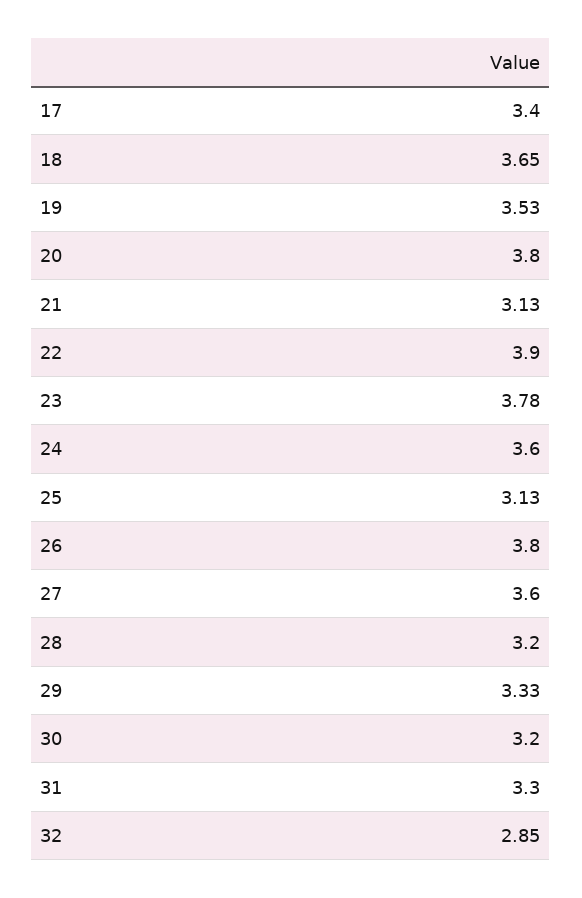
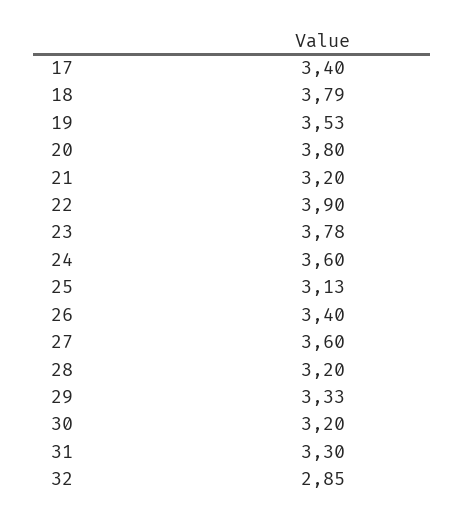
18: 3.65 -> 3.79
21: 3.13 -> 3.2
26: 3.8 -> 3.4

